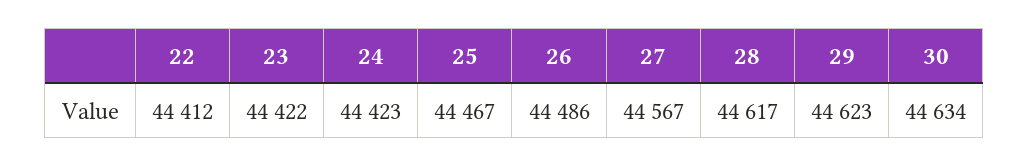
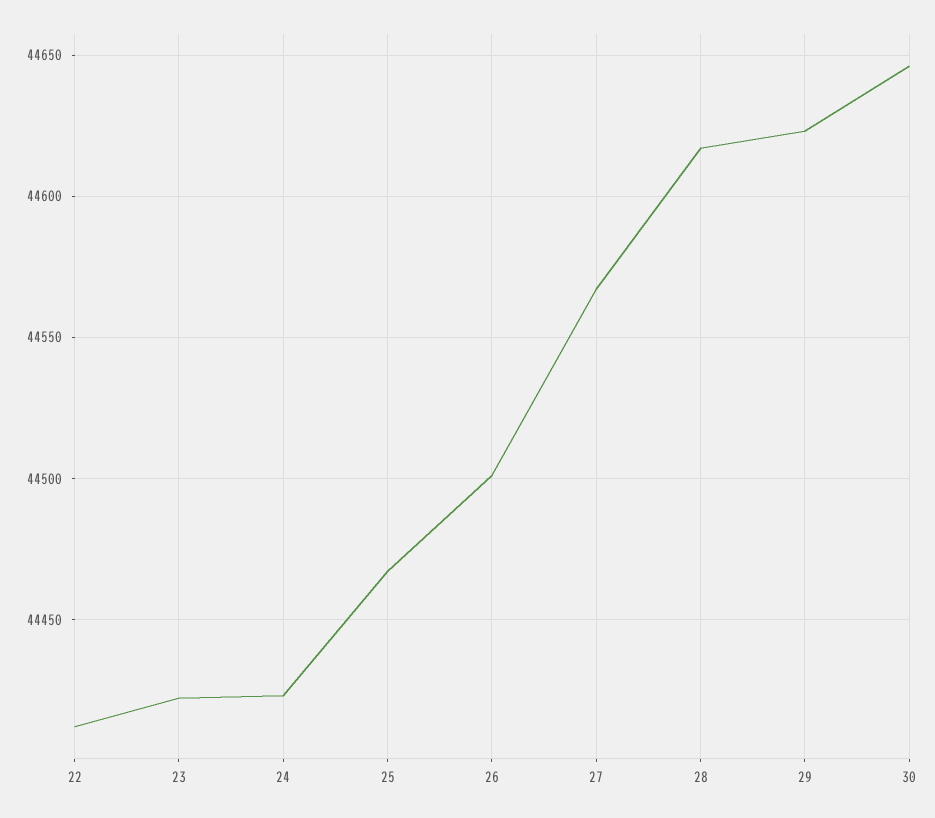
26: 44486 -> 44500
30: 44634 -> 44645

